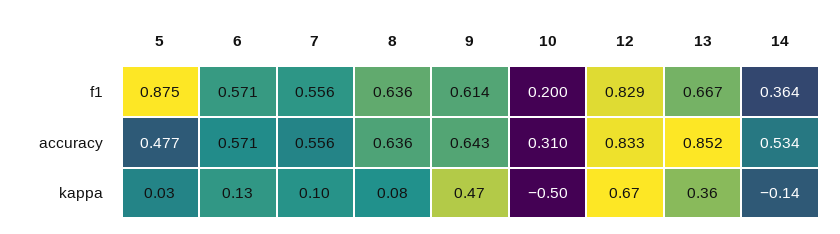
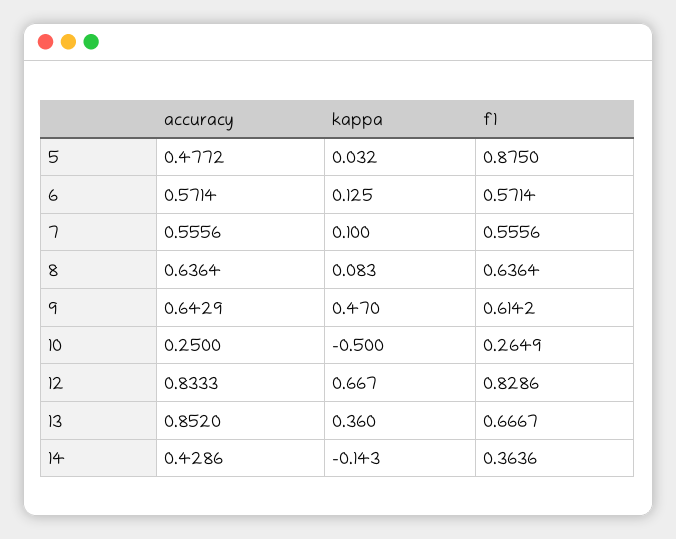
10, f1: 0.2 -> 0.2649
10, accuracy: 0.31 -> 0.25
14, accuracy: 0.534 -> 0.4286

